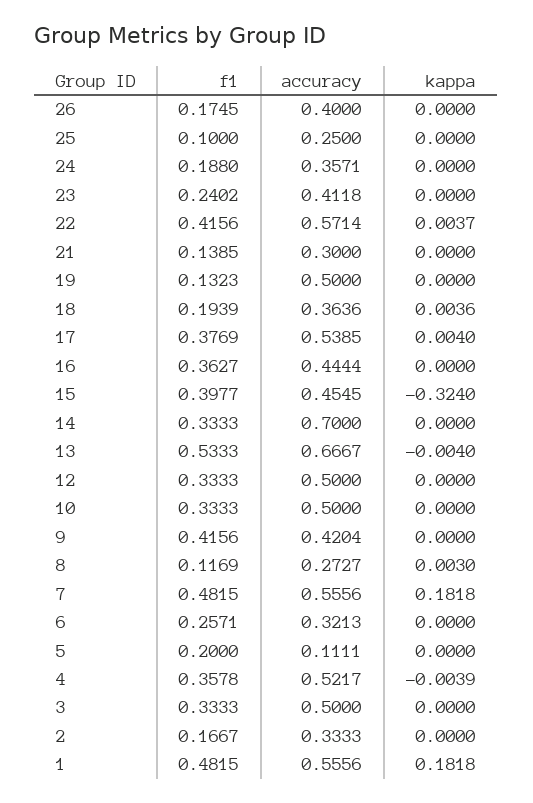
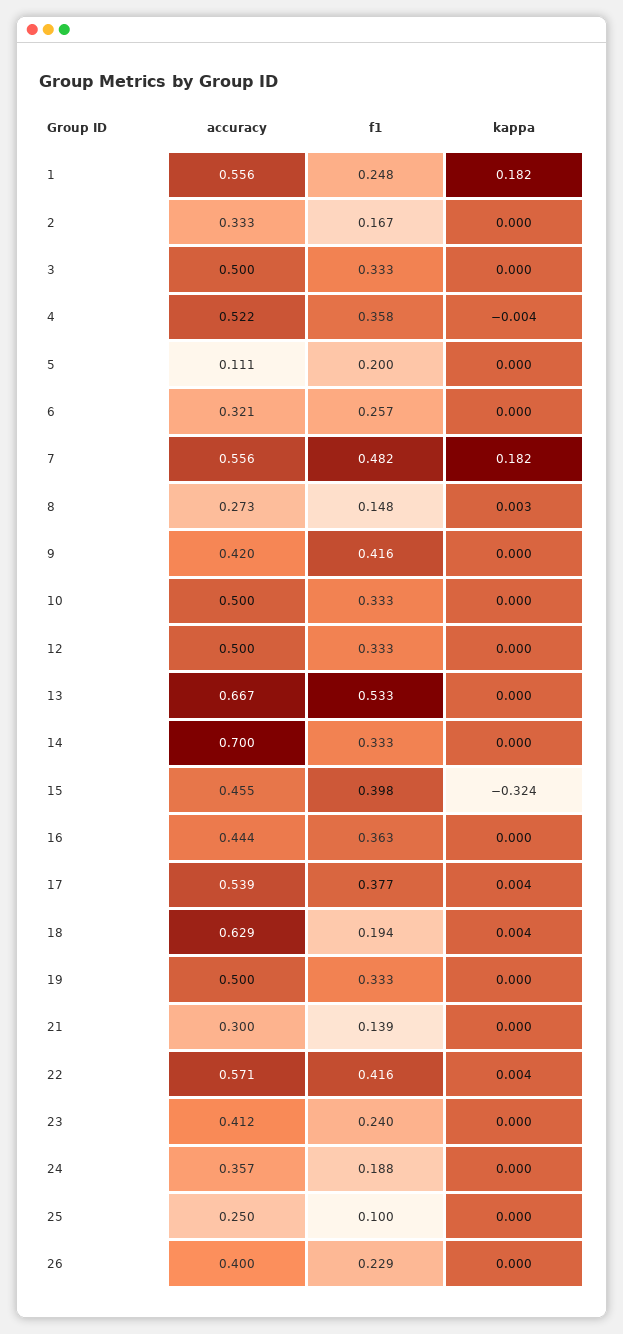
f1, 26: 0.1745 -> 0.229
f1, 19: 0.1323 -> 0.333
accuracy, 18: 0.3636 -> 0.629
kappa, 13: -0.004 -> 0
f1, 8: 0.1169 -> 0.148
f1, 1: 0.4815 -> 0.248

